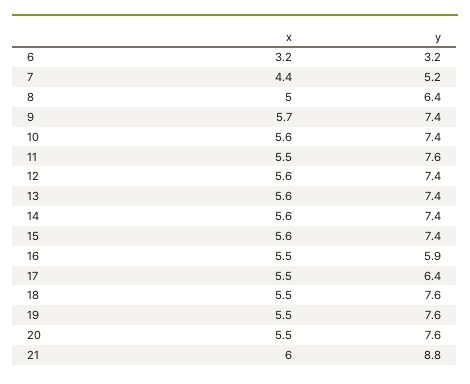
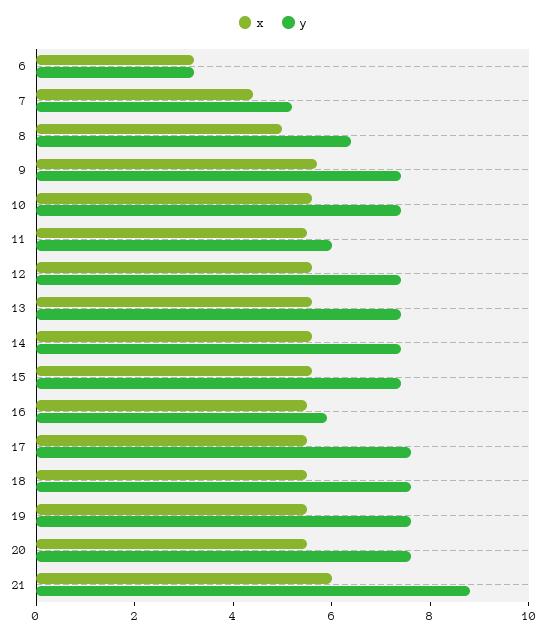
y, 11: 7.6 -> 6
y, 17: 6.4 -> 7.5

